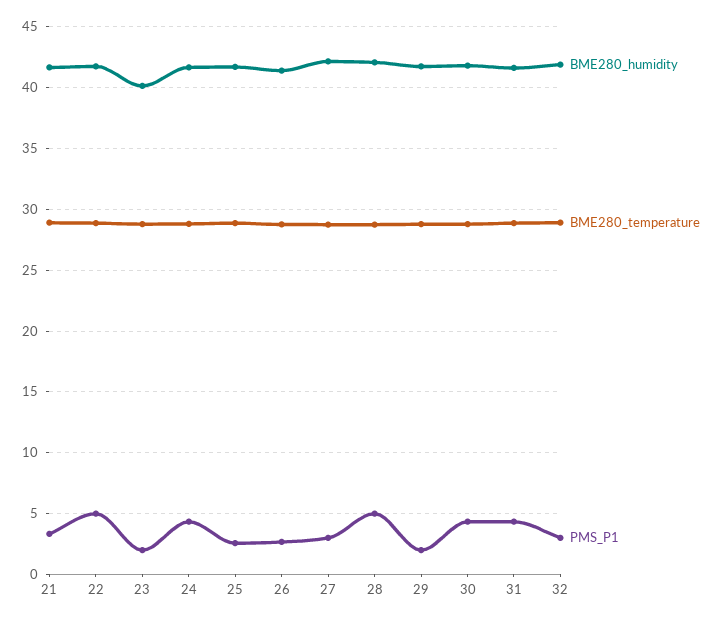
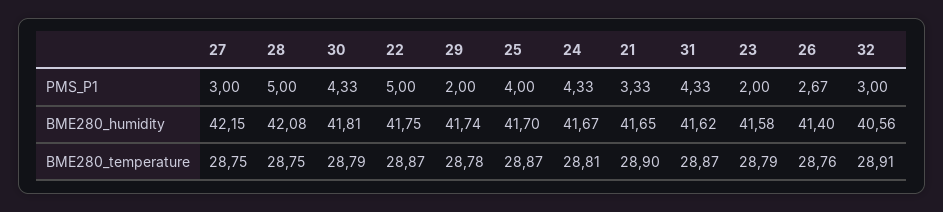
BME280_humidity, 23: 40 -> 41.58
PMS_P1, 25: 2.5 -> 4
BME280_humidity, 32: 42 -> 40.56

